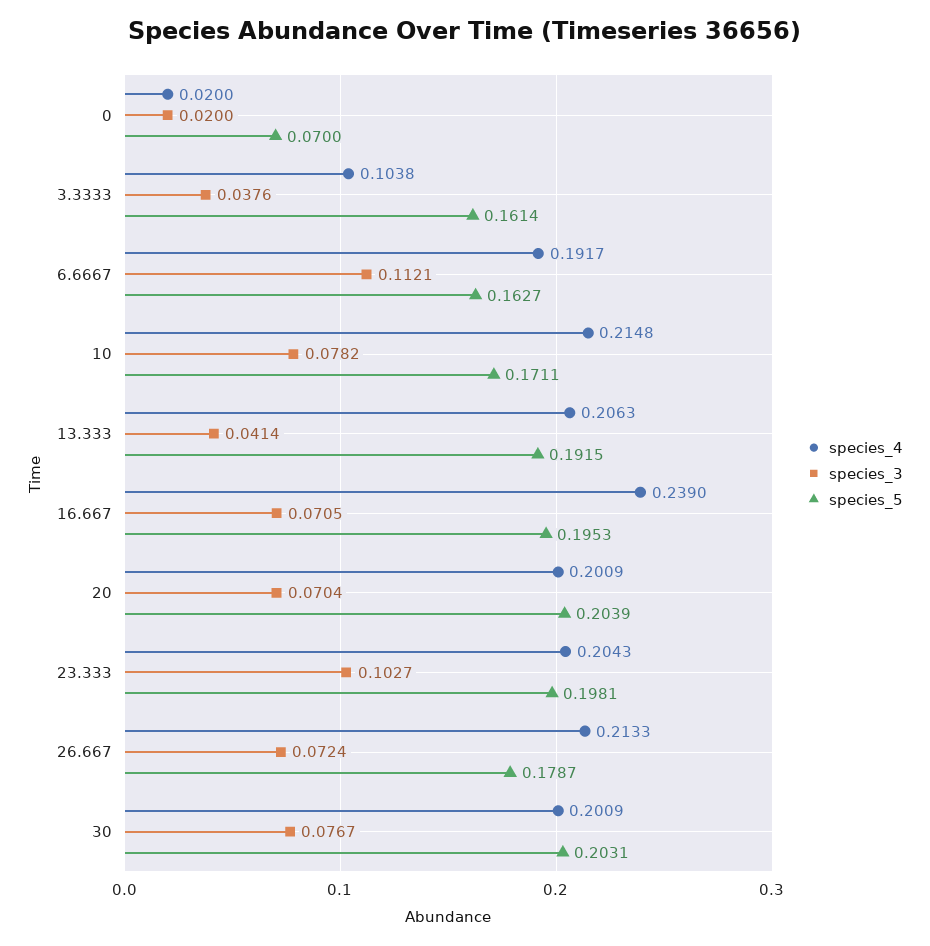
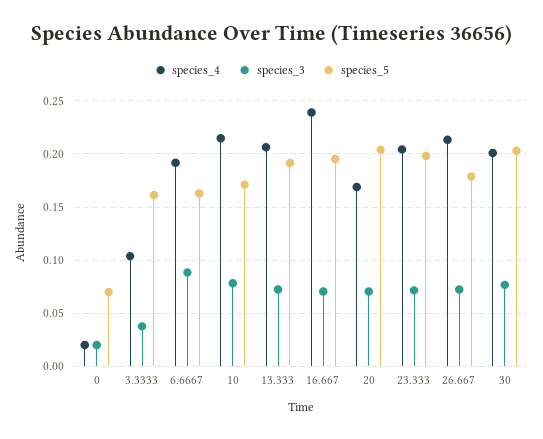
species_3, 6.6667: 0.1121 -> 0.09
species_3, 13.333: 0.0414 -> 0.07
species_4, 20: 0.2009 -> 0.17
species_3, 23.333: 0.1027 -> 0.07

